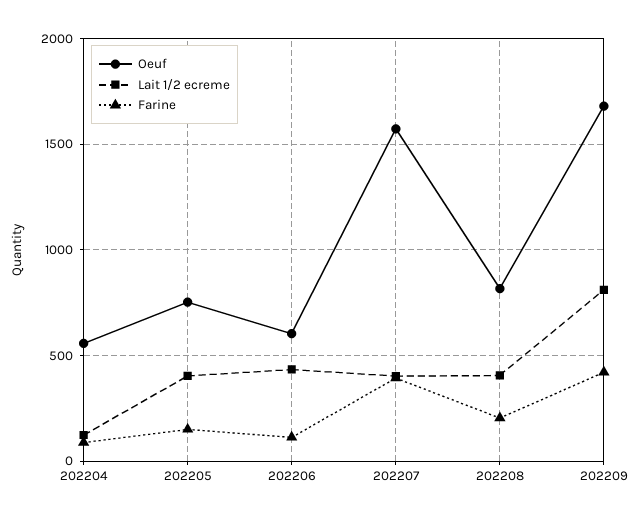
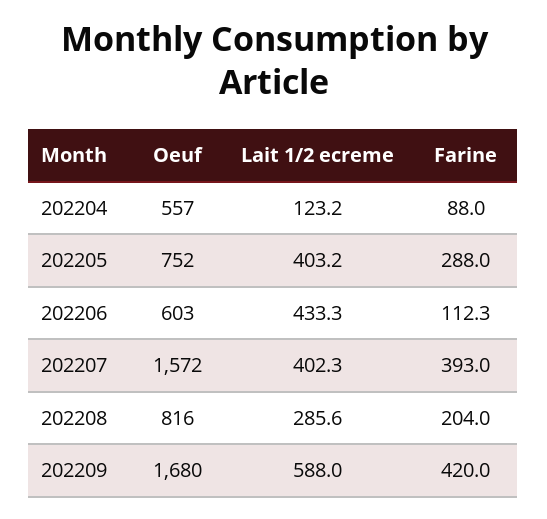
Farine, 202205: 150 -> 288
Lait 1/2 ecreme, 202208: 400 -> 285.6
Lait 1/2 ecreme, 202209: 800 -> 588

